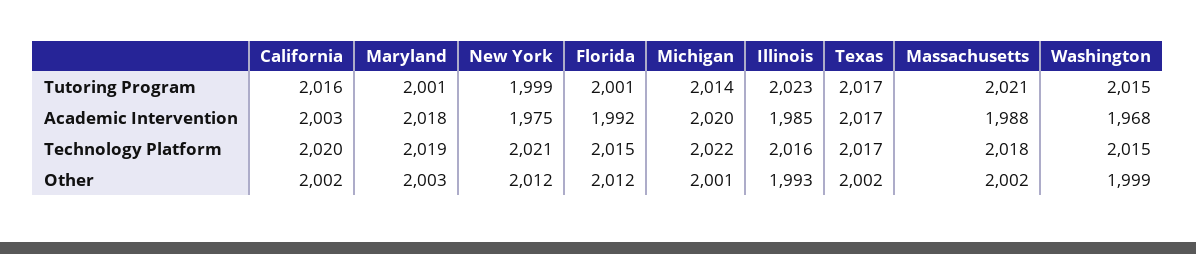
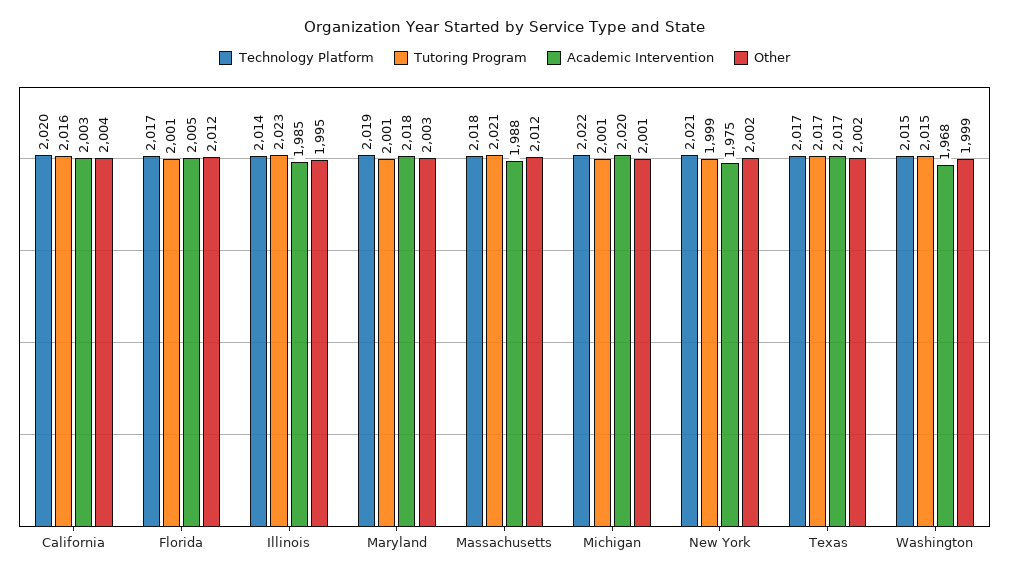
Tutoring Program, Michigan: 2014 -> 2001
Academic Intervention, Florida: 1992 -> 2005
Technology Platform, Florida: 2015 -> 2017
Technology Platform, Illinois: 2016 -> 2014
Other, California: 2002 -> 2004
Other, New York: 2012 -> 2002
Other, Illinois: 1993 -> 1995
Other, Massachusetts: 2002 -> 2012

